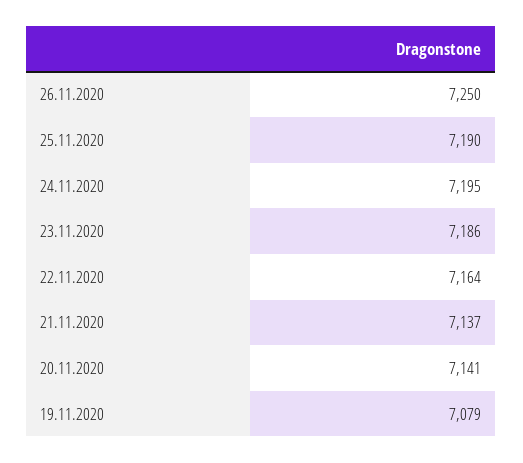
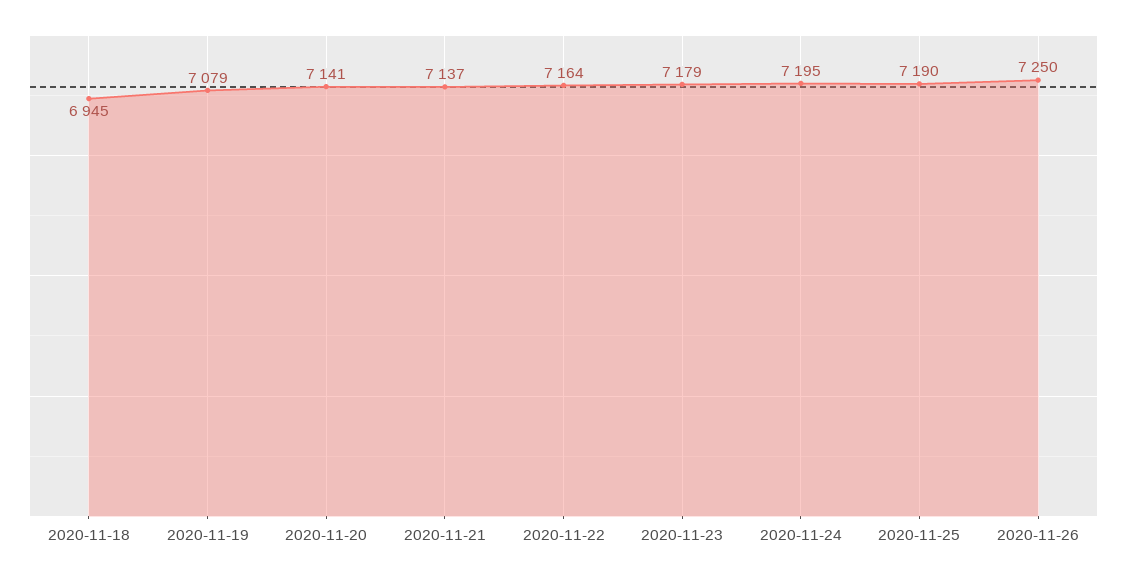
23.11.2020: 7186 -> 7179
2020-11-18: none -> 6945

